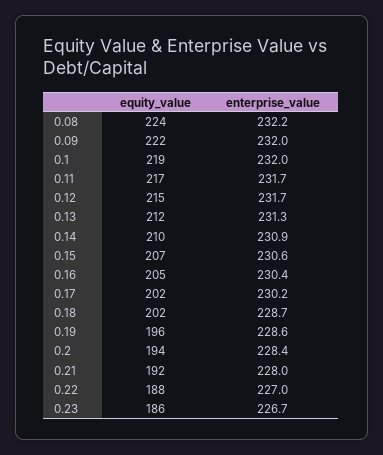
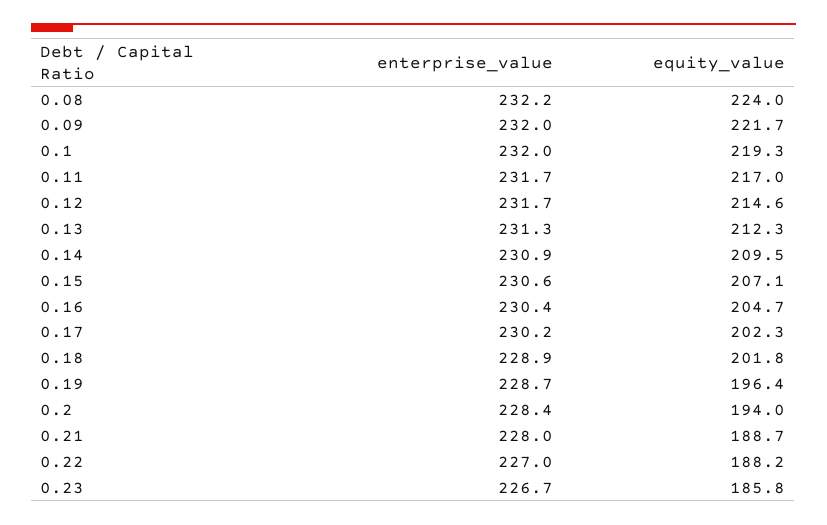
enterprise_value, 0.18: 228.7 -> 228.9
enterprise_value, 0.19: 228.6 -> 228.7
equity_value, 0.21: 192 -> 188.7

